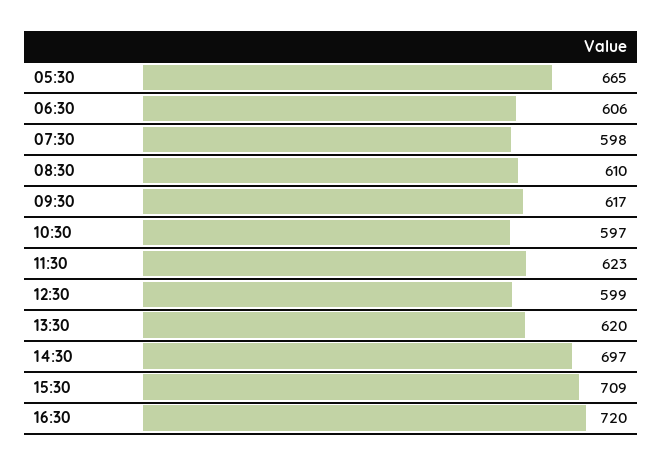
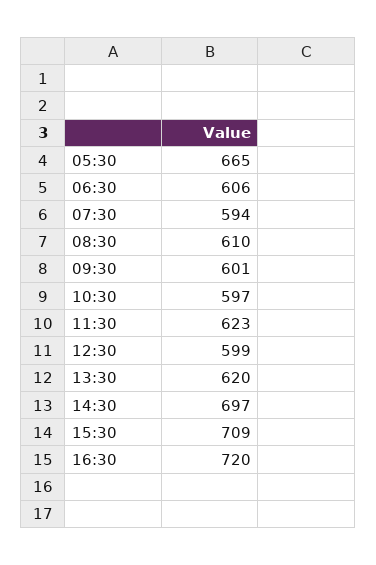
07:30: 598 -> 594
09:30: 617 -> 601

